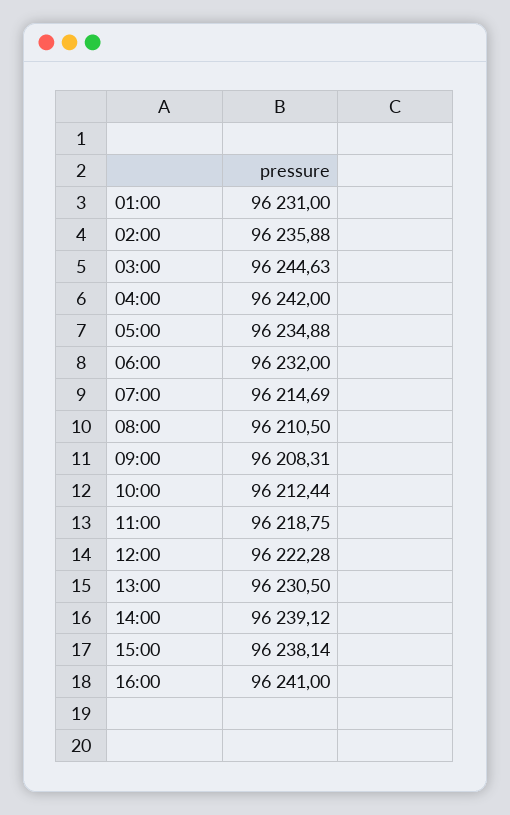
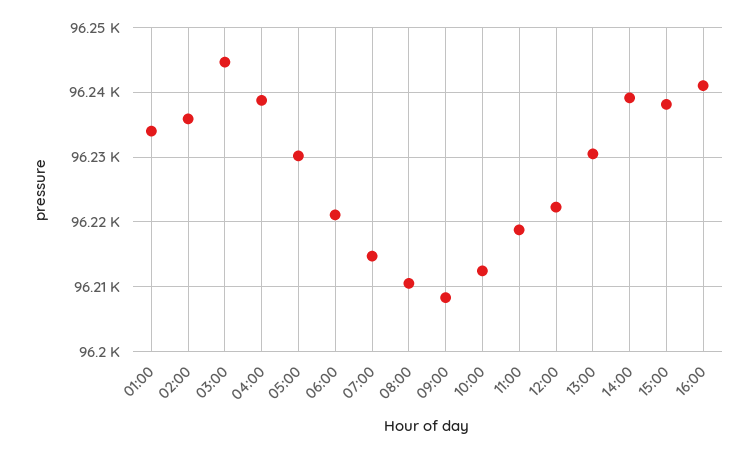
01:00: 96231 -> 96234
04:00: 96242 -> 96239
05:00: 96234.88 -> 96230
06:00: 96232 -> 96221

